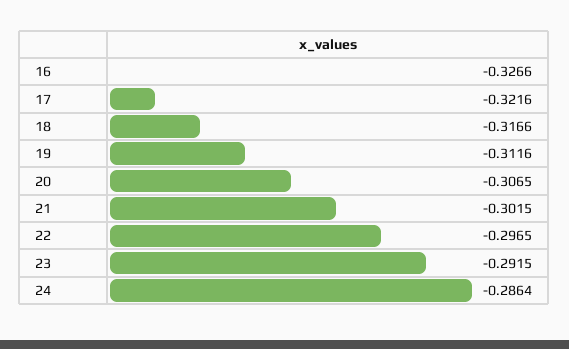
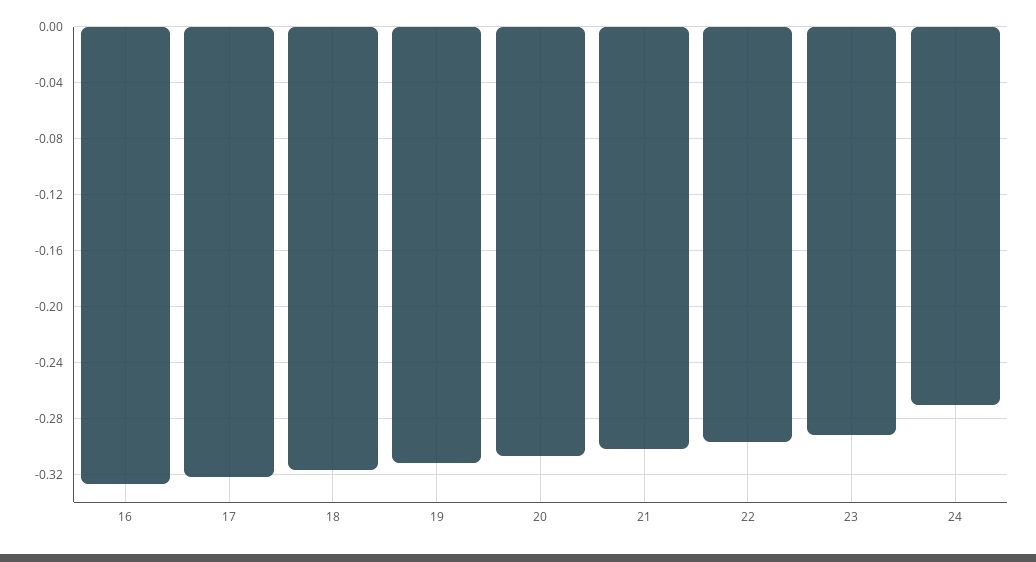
24: -0.2864 -> -0.27

